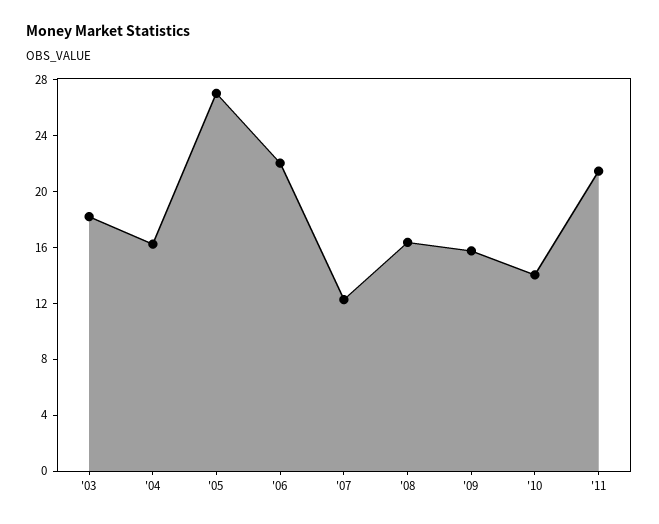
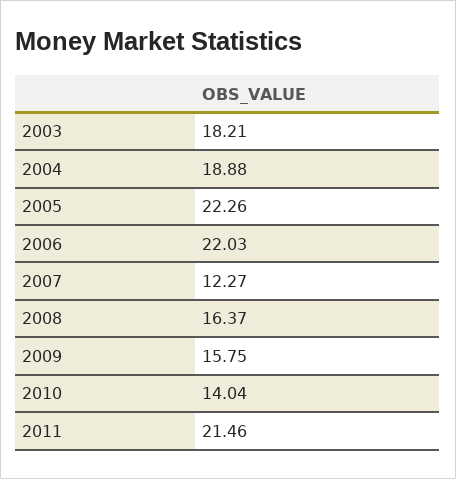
'04: 16 -> 18.88
'05: 27 -> 22.26

